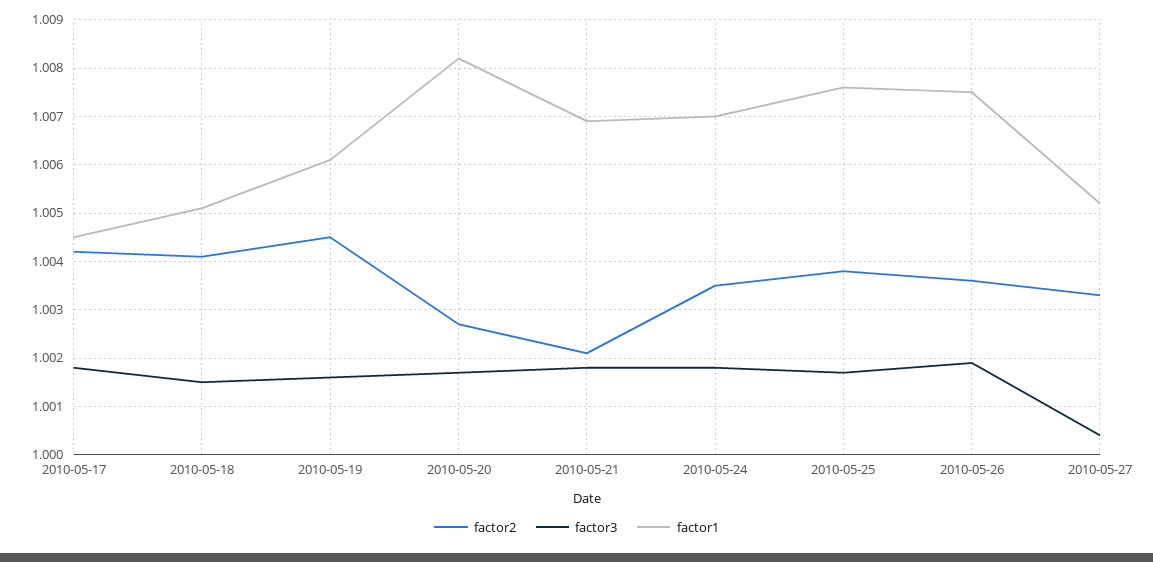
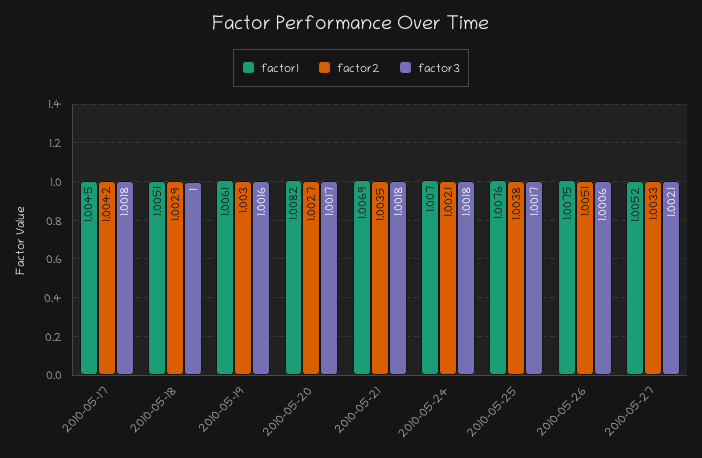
factor2, 2010-05-18: 1.004 -> 1.0029
factor3, 2010-05-18: 1.0015 -> 1
factor2, 2010-05-19: 1.0045 -> 1.003
factor2, 2010-05-21: 1.002 -> 1.0035
factor2, 2010-05-24: 1.0035 -> 1.0021
factor2, 2010-05-26: 1.0035 -> 1.0051
factor3, 2010-05-26: 1.002 -> 1.0006
factor3, 2010-05-27: 1.0005 -> 1.0021

